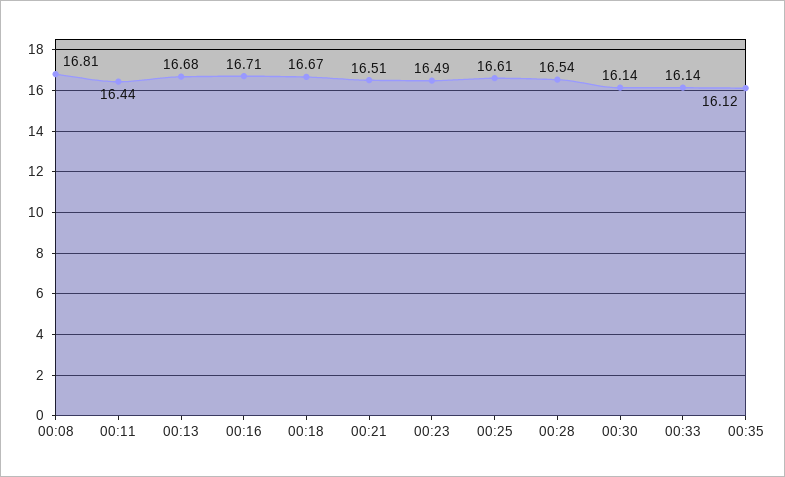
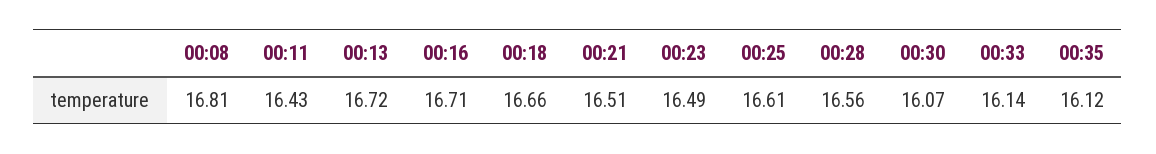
00:11: 16.44 -> 16.43
00:13: 16.68 -> 16.72
00:18: 16.67 -> 16.66
00:28: 16.54 -> 16.56
00:30: 16.14 -> 16.07

